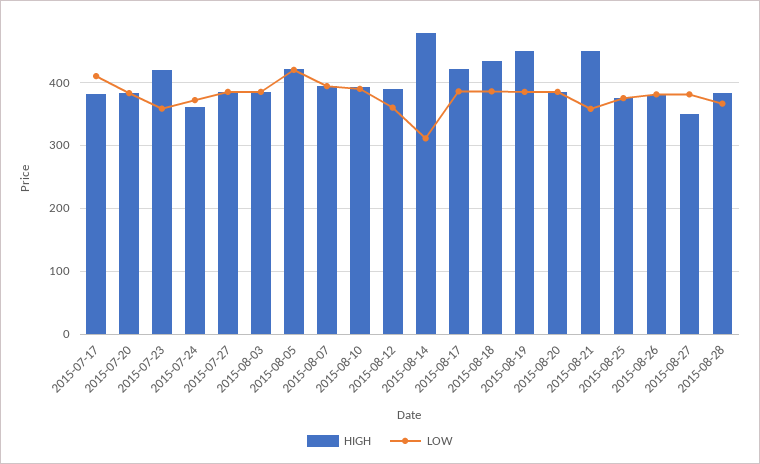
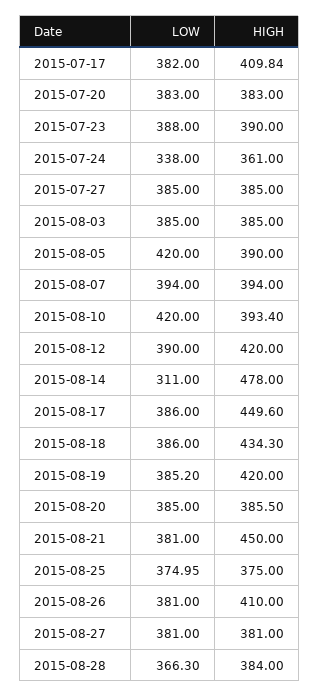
HIGH, 2015-07-17: 380 -> 409.84
LOW, 2015-07-17: 410 -> 382
HIGH, 2015-07-23: 420 -> 390
LOW, 2015-07-23: 360 -> 388
LOW, 2015-07-24: 370 -> 338
HIGH, 2015-08-05: 420 -> 390
LOW, 2015-08-10: 390 -> 420
HIGH, 2015-08-12: 390 -> 420
LOW, 2015-08-12: 360 -> 390
HIGH, 2015-08-17: 420 -> 449.6
HIGH, 2015-08-19: 450 -> 420
LOW, 2015-08-21: 360 -> 381
HIGH, 2015-08-26: 380 -> 410
HIGH, 2015-08-27: 350 -> 381

